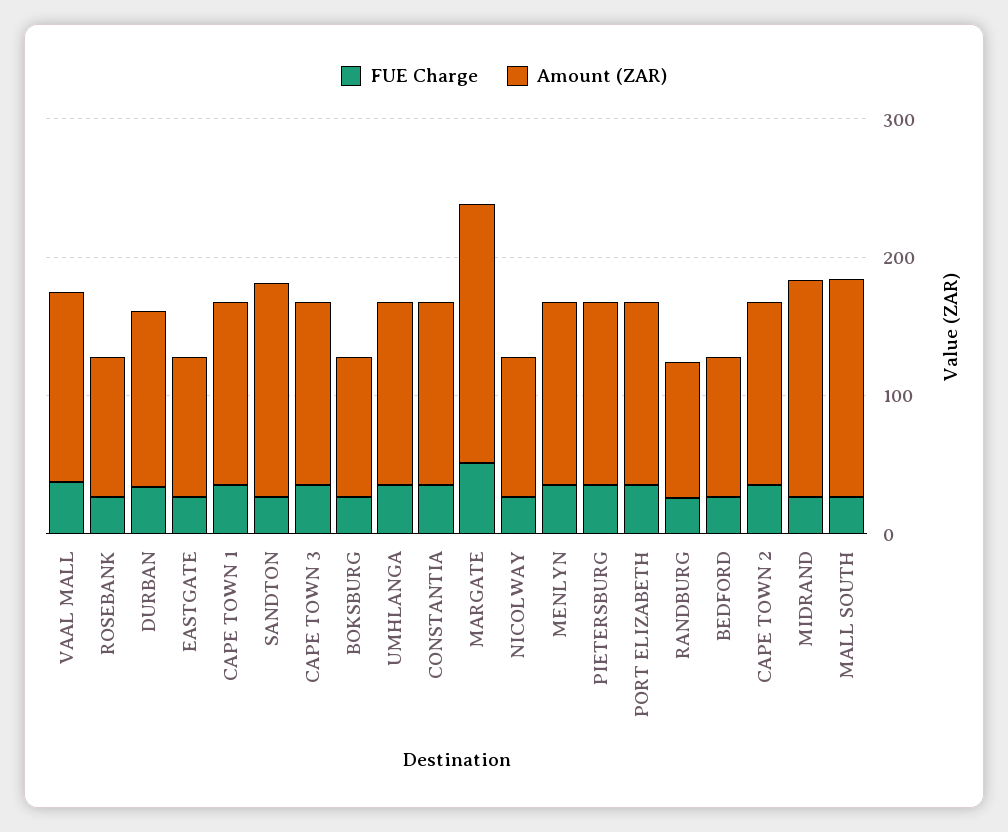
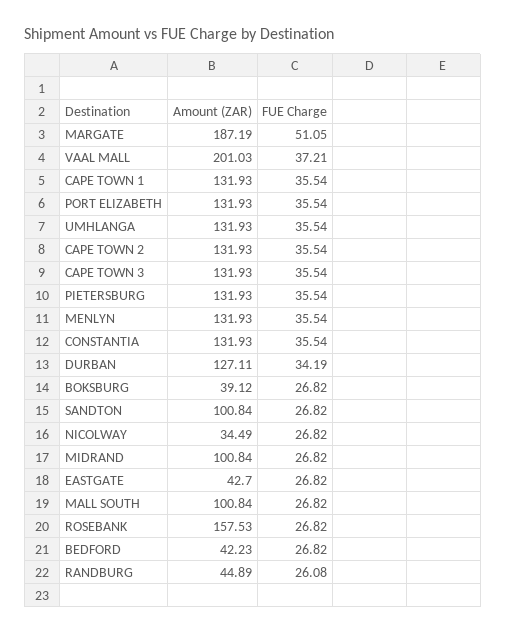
Amount (ZAR), VAAL MALL: 140 -> 201.03
Amount (ZAR), ROSEBANK: 100 -> 157.53
Amount (ZAR), EASTGATE: 100 -> 42.7
Amount (ZAR), SANDTON: 160 -> 100.84
Amount (ZAR), BOKSBURG: 100 -> 39.12
Amount (ZAR), NICOLWAY: 100 -> 34.49
Amount (ZAR), RANDBURG: 100 -> 44.89
Amount (ZAR), BEDFORD: 100 -> 42.23
Amount (ZAR), MIDRAND: 160 -> 100.84
Amount (ZAR), MALL SOUTH: 160 -> 100.84

